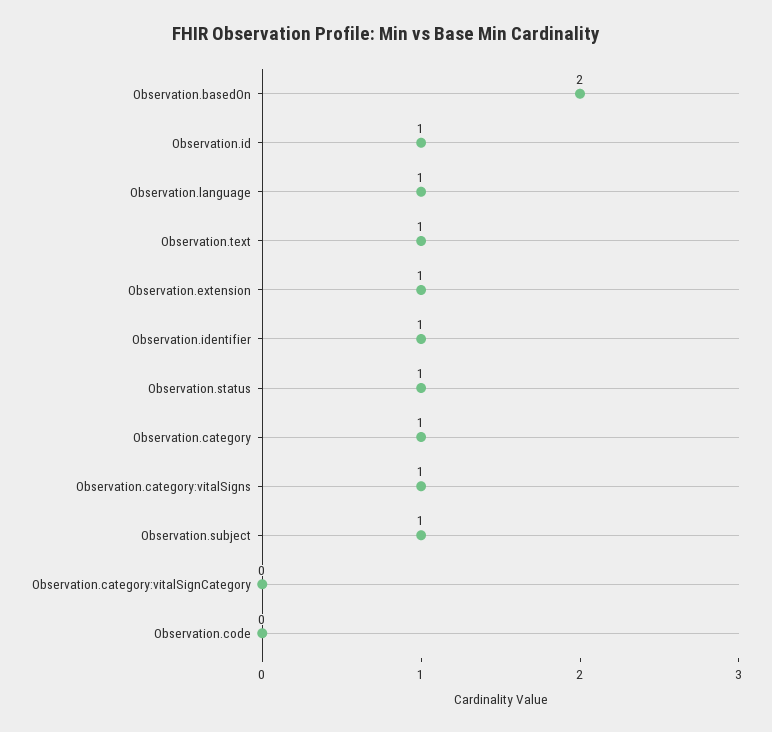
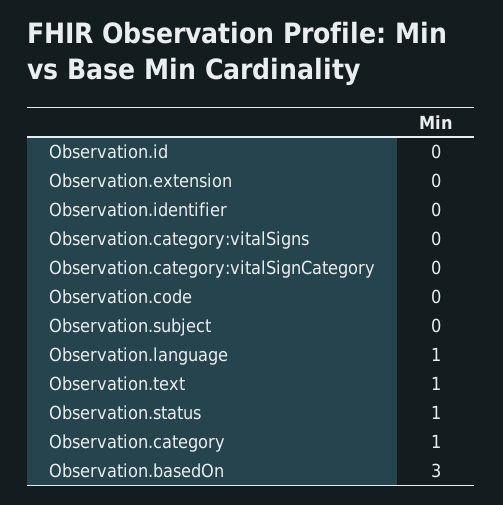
Observation.basedOn: 2 -> 3
Observation.id: 1 -> 0
Observation.extension: 1 -> 0
Observation.identifier: 1 -> 0
Observation.category:vitalSigns: 1 -> 0
Observation.subject: 1 -> 0

